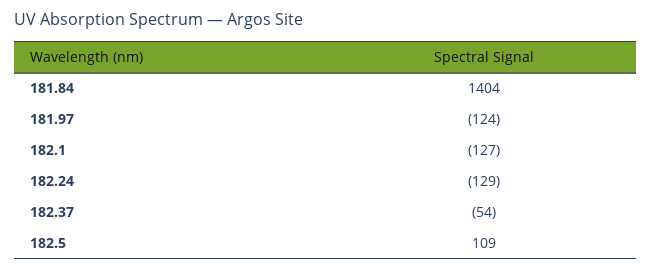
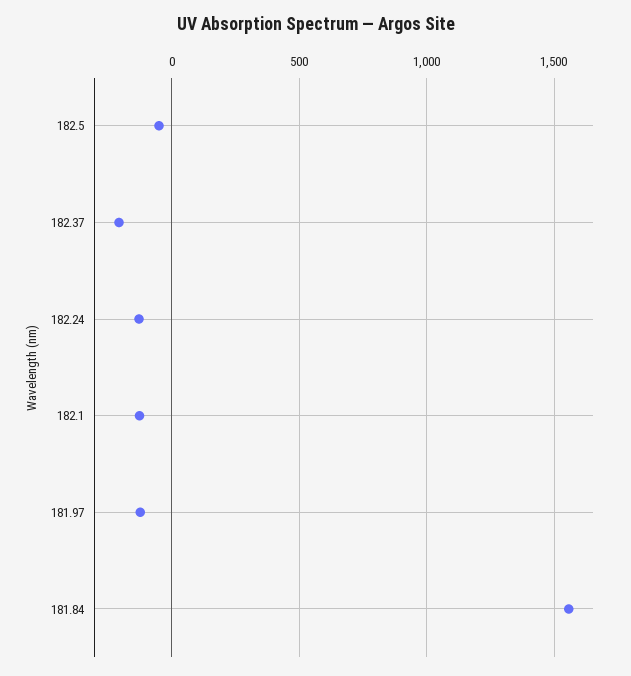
181.84: 1404 -> 1550
182.37: -54 -> -200
182.5: 109 -> -50

